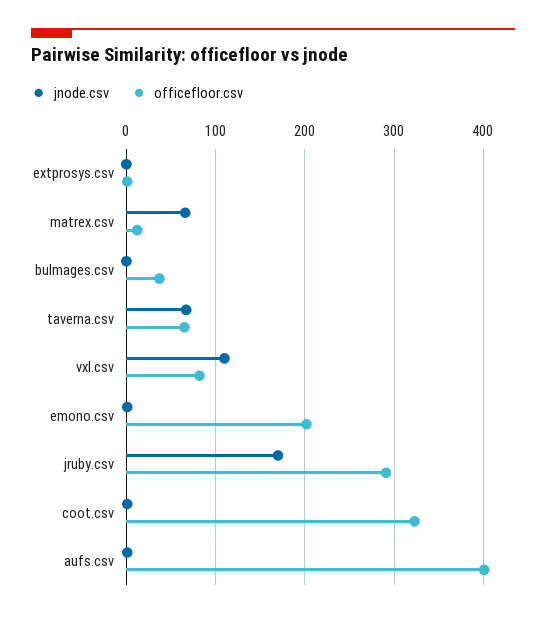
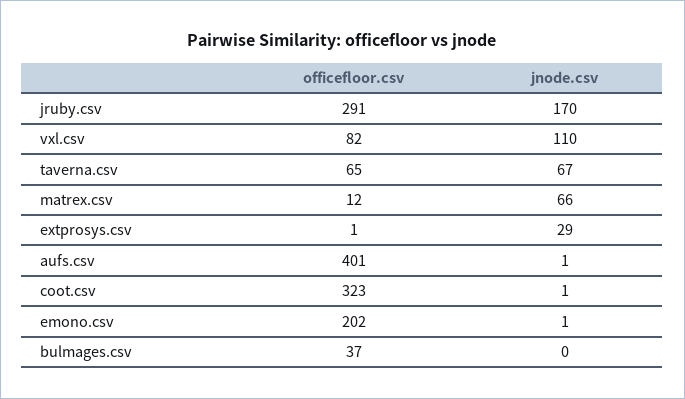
jnode.csv, extprosys.csv: 0 -> 29

